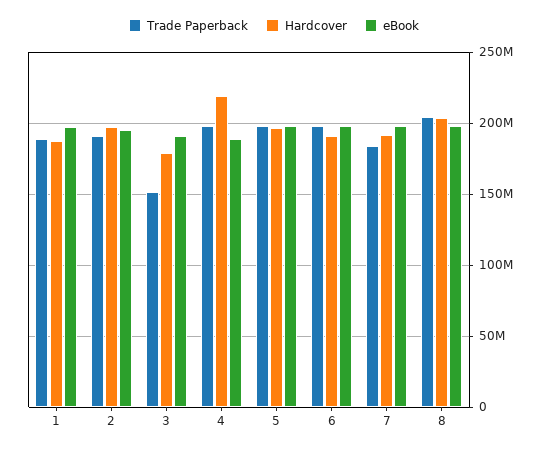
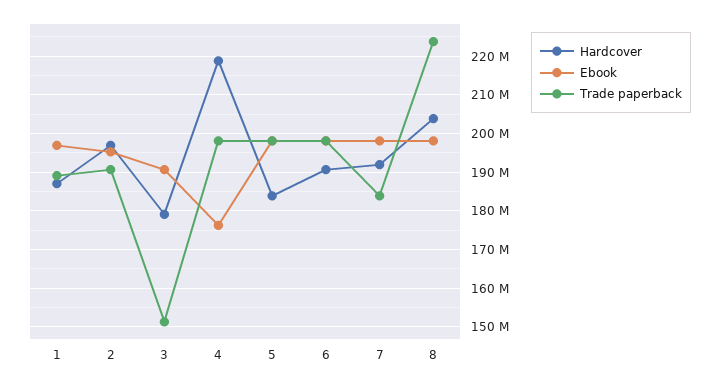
eBook, 4: 190000000 -> 176000000
Hardcover, 5: 195000000 -> 184000000
Trade Paperback, 8: 205000000 -> 224000000

